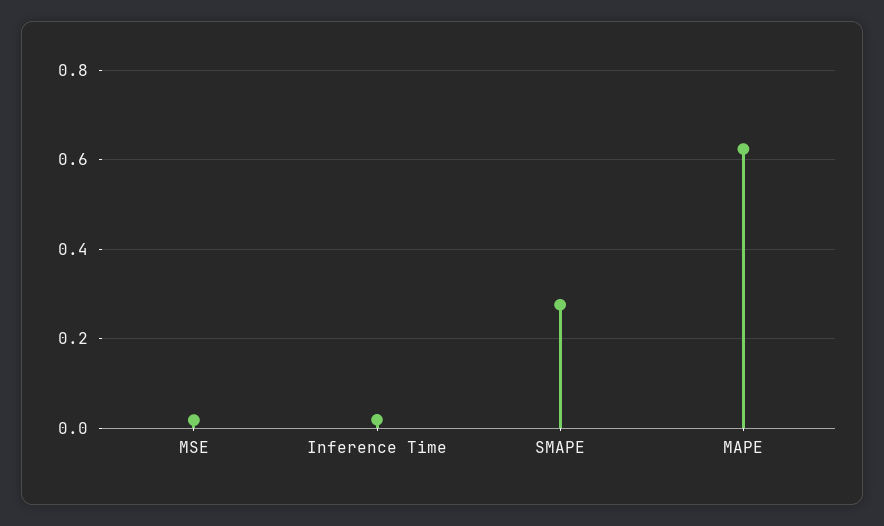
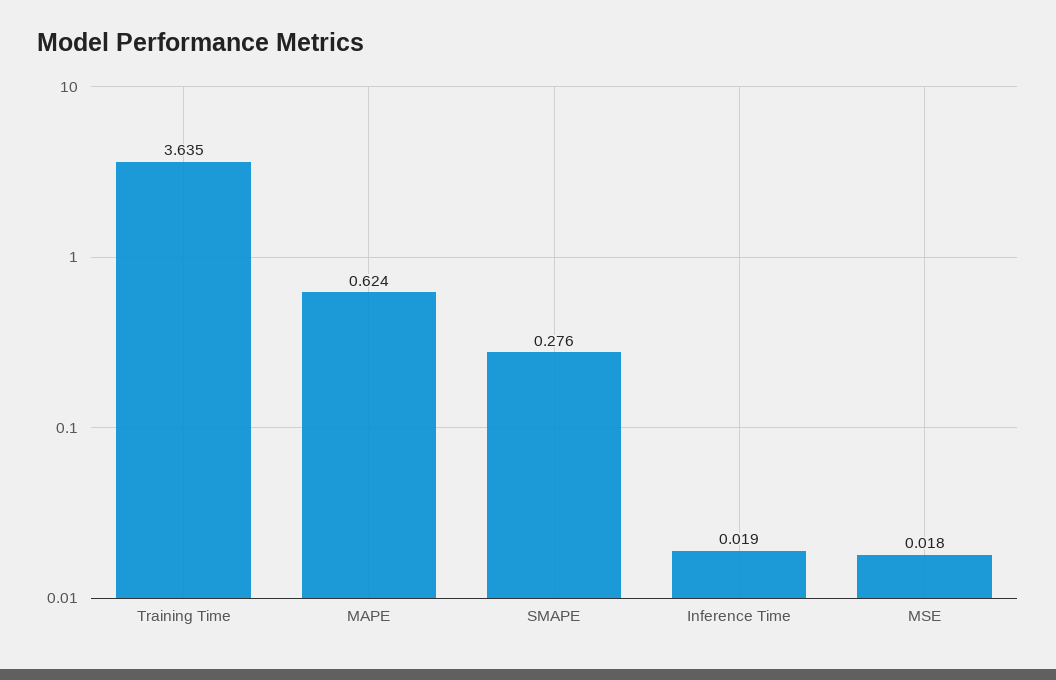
Training Time: none -> 3.635

